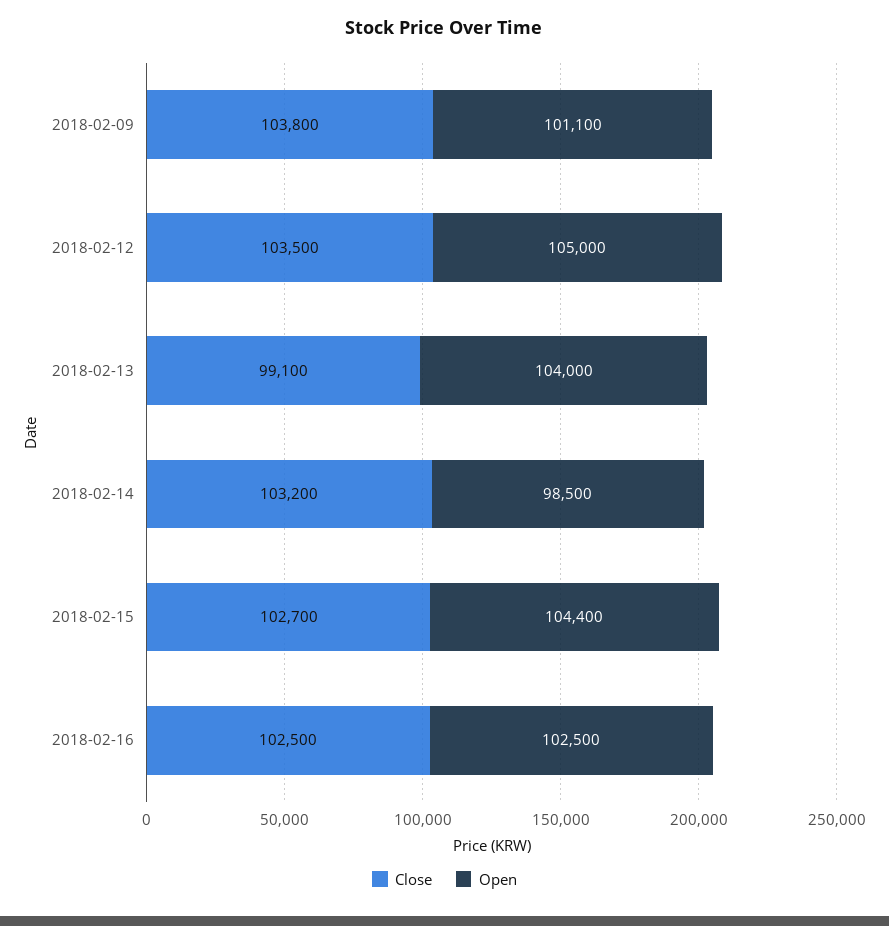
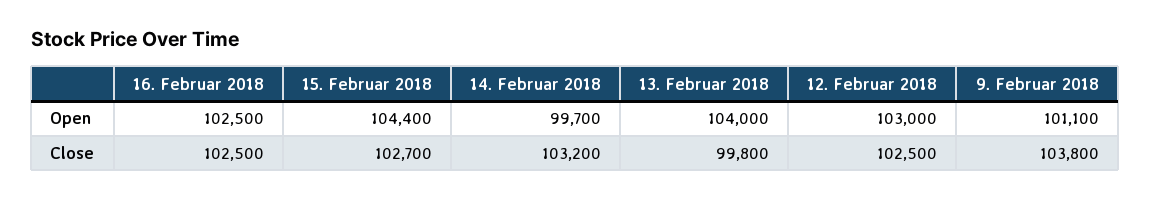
Close, 2018-02-12: 103500 -> 102500
Open, 2018-02-12: 105000 -> 103000
Close, 2018-02-13: 99100 -> 99800
Open, 2018-02-14: 98500 -> 99700

